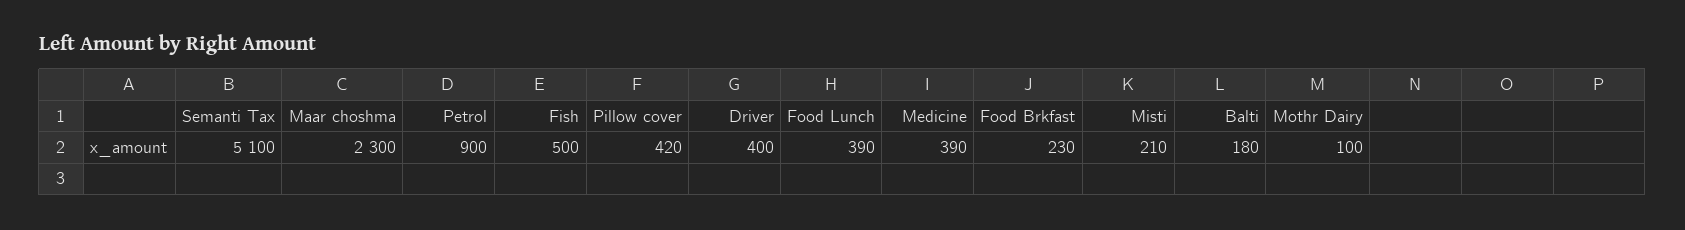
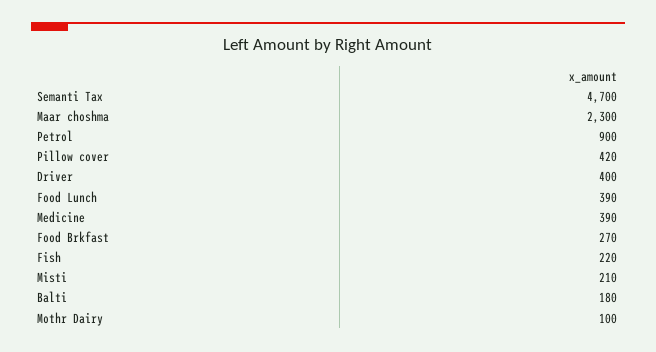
Semanti Tax: 5100 -> 4700
Fish: 500 -> 220
Food Brkfast: 230 -> 270

